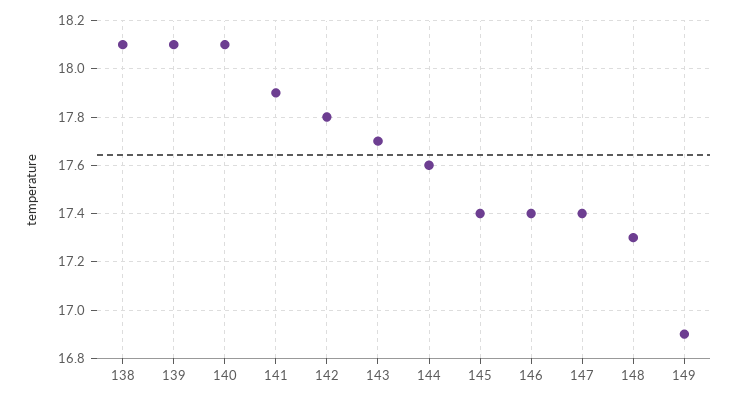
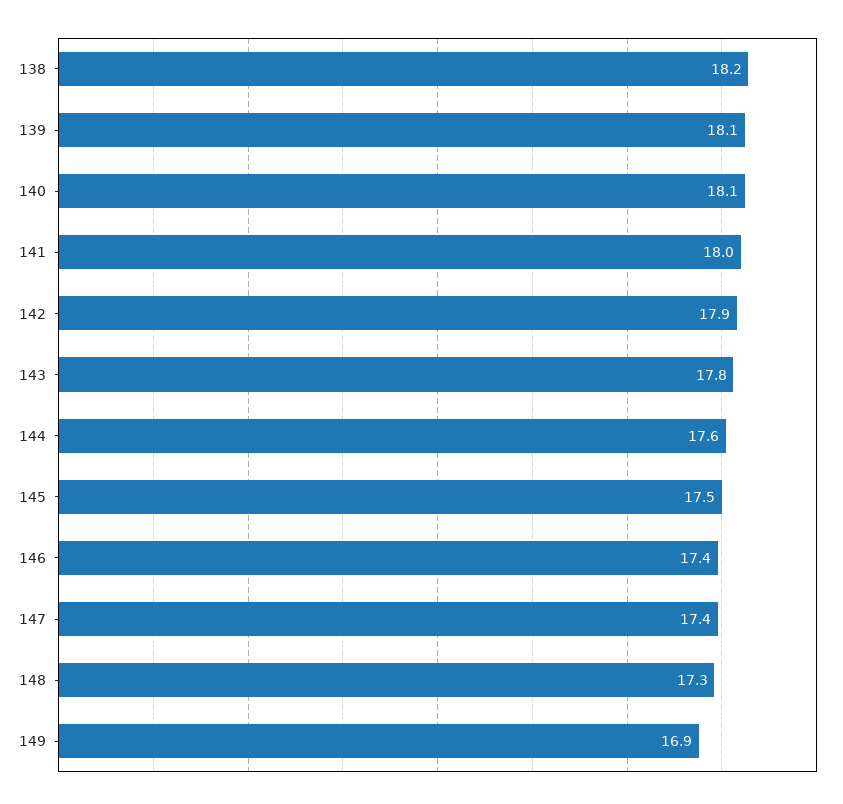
138: 18.1 -> 18.2
141: 17.9 -> 18
142: 17.8 -> 17.9
143: 17.7 -> 17.8
145: 17.4 -> 17.5

